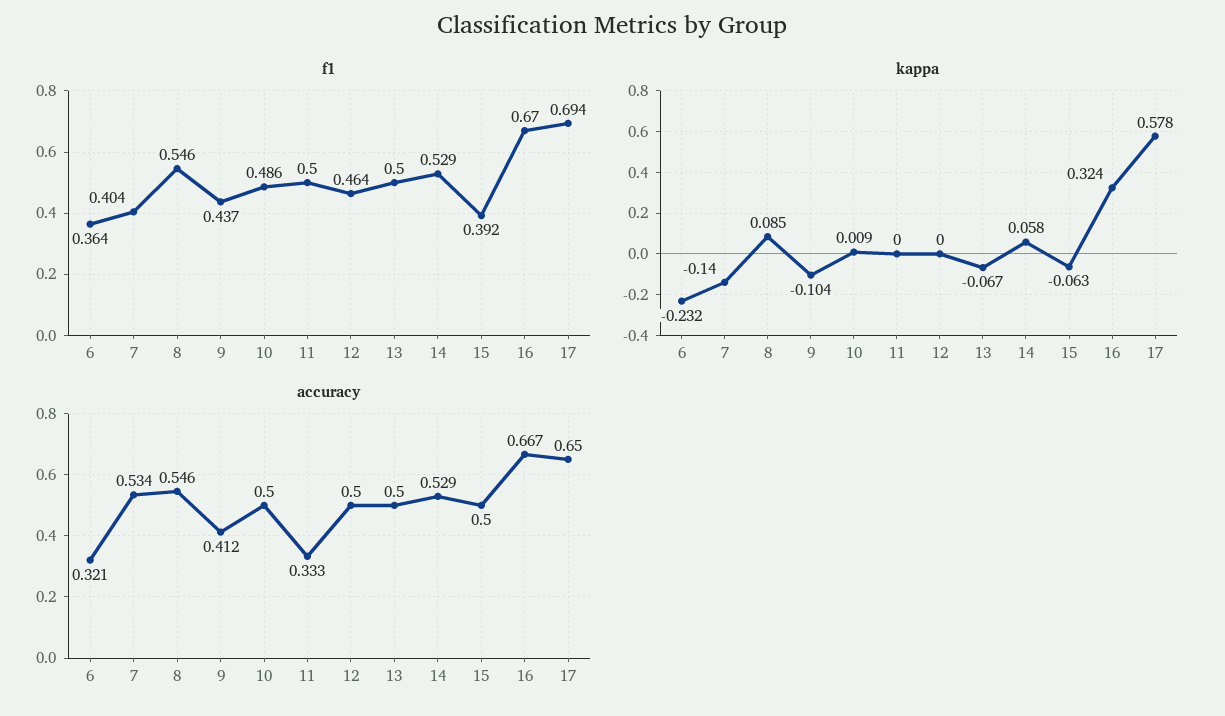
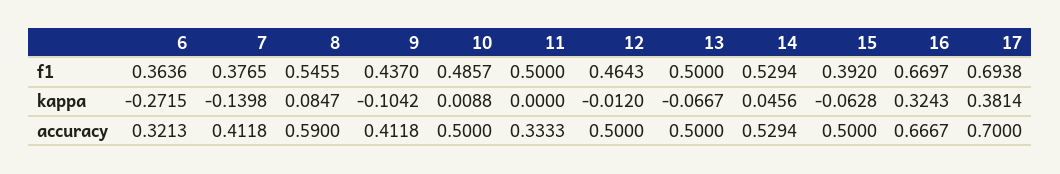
f1, 7: 0.404 -> 0.3765
kappa, 6: -0.232 -> -0.2715
kappa, 12: 0 -> -0.012
kappa, 14: 0.058 -> 0.0456
kappa, 17: 0.578 -> 0.3814
accuracy, 7: 0.534 -> 0.4118
accuracy, 8: 0.546 -> 0.59
accuracy, 17: 0.65 -> 0.7

